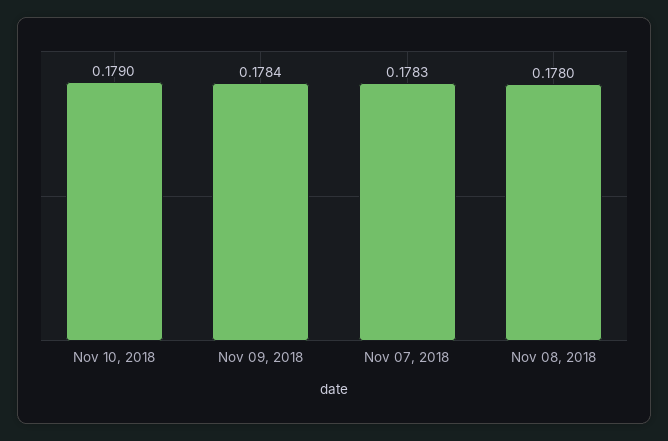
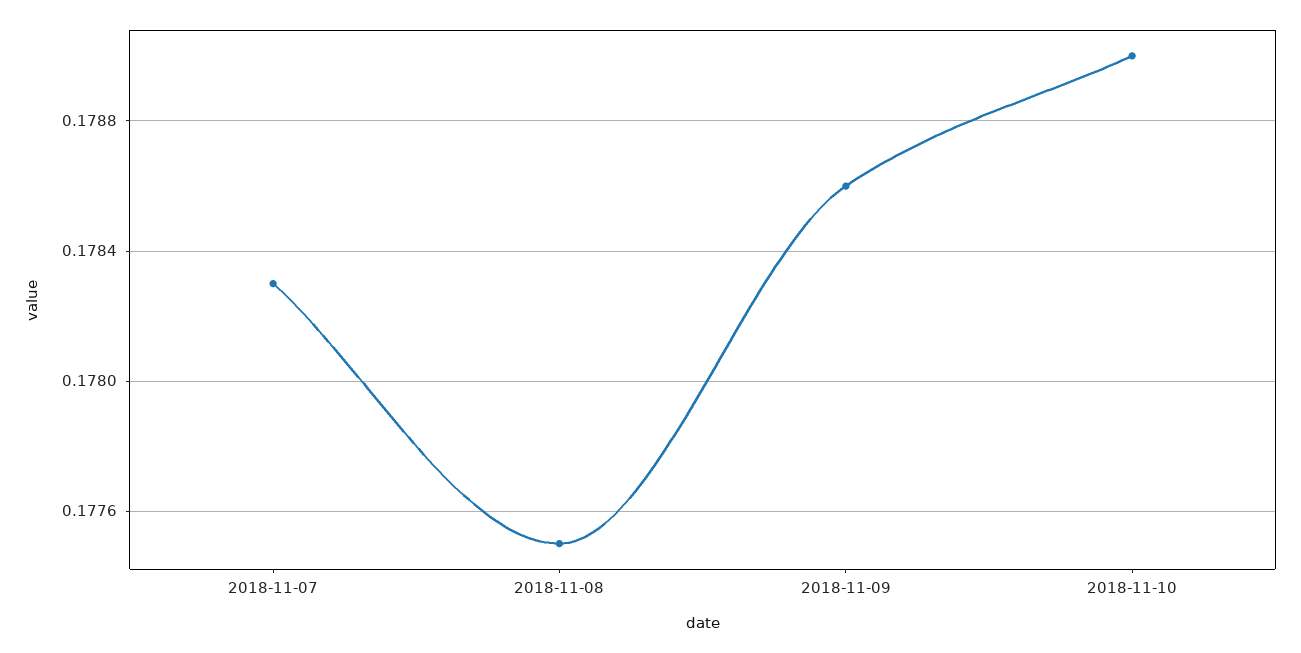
Nov 09, 2018: 0.1784 -> 0.1786
Nov 08, 2018: 0.178 -> 0.1775

